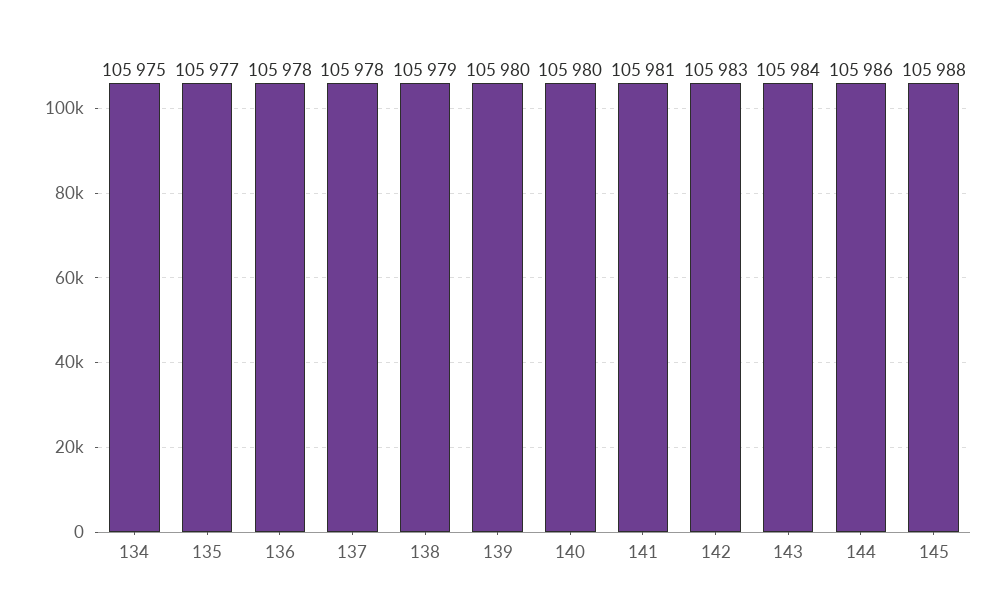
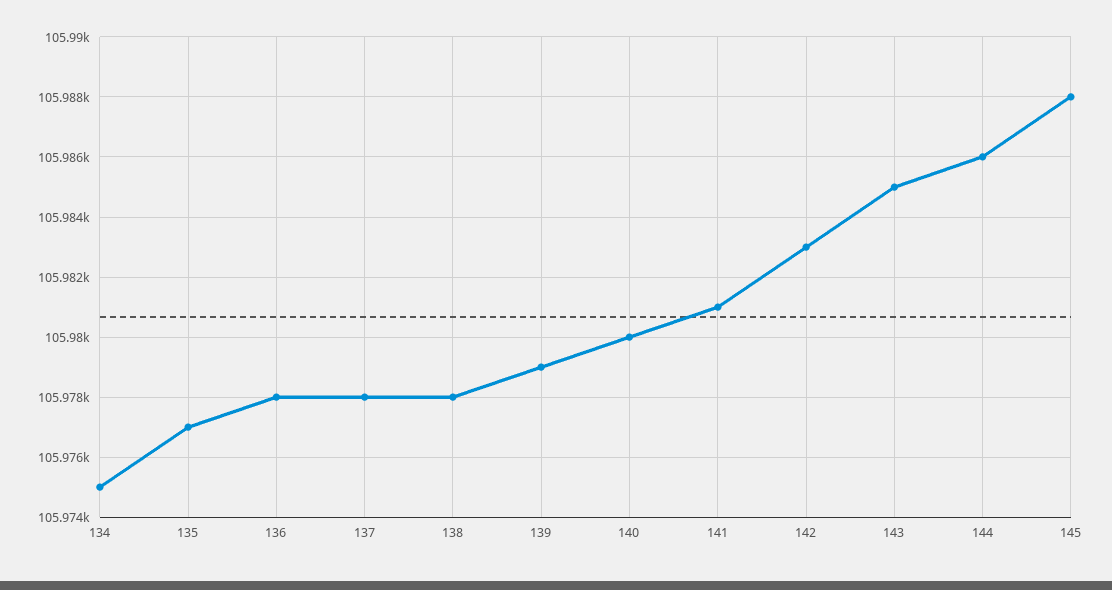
138: 105979 -> 105978
139: 105980 -> 105979
143: 105984 -> 105985

